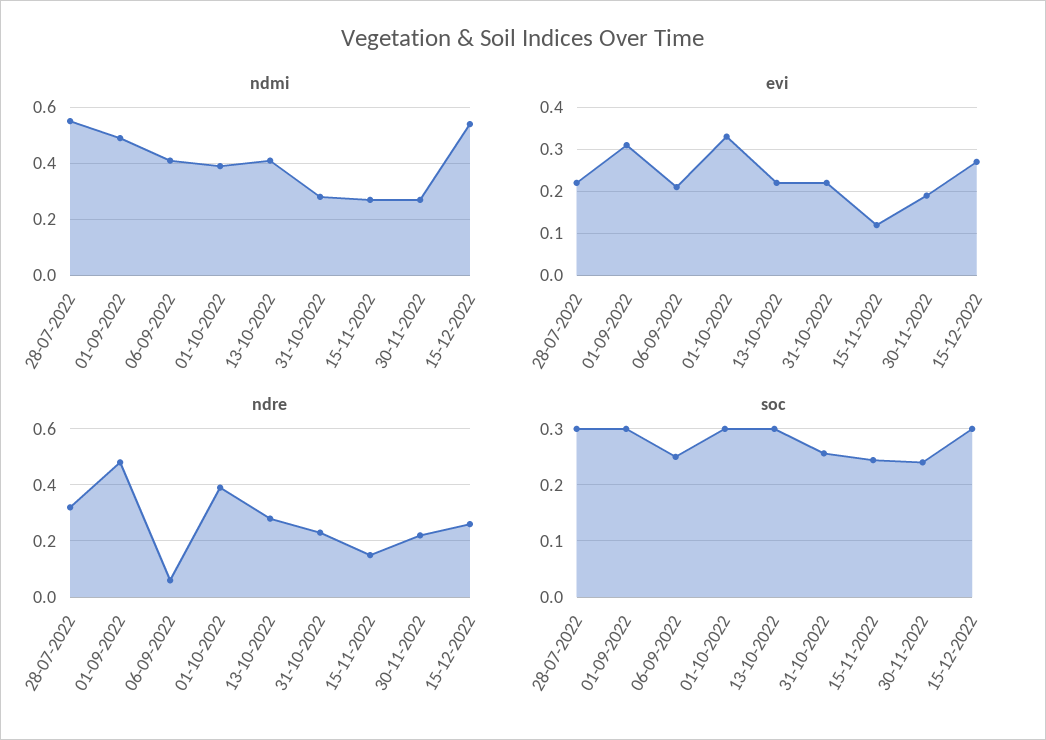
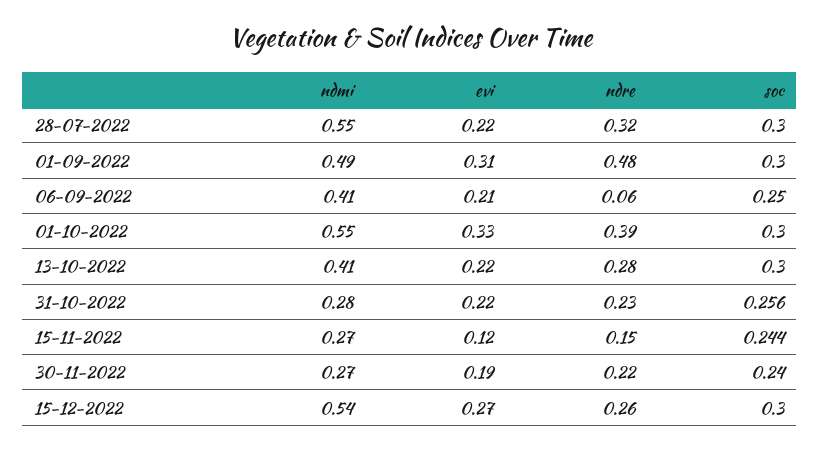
ndmi, 01-10-2022: 0.4 -> 0.55

